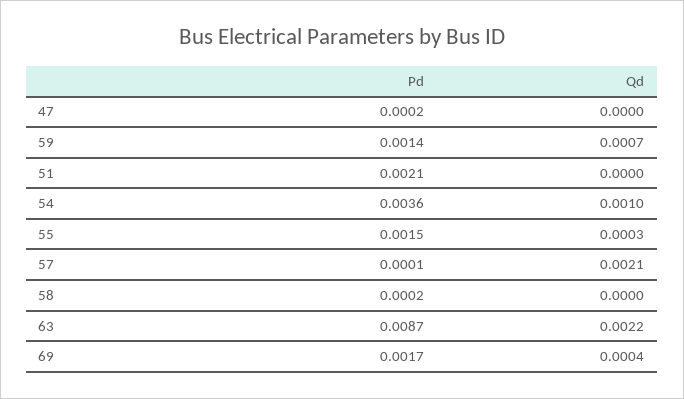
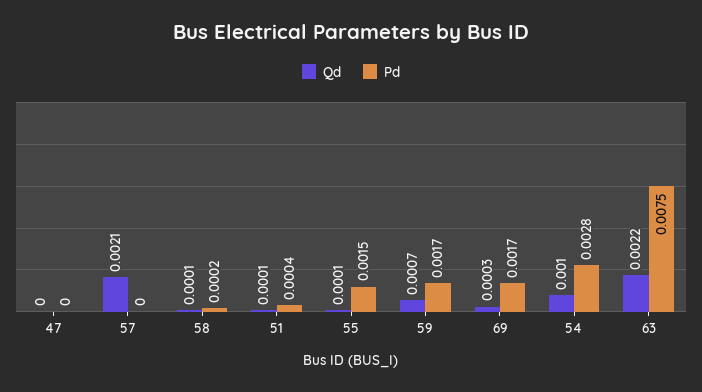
Pd, 47: 0.0002 -> 0
Pd, 59: 0.0014 -> 0.0017
Pd, 51: 0.0021 -> 0.0004
Qd, 51: 0 -> 0.0001
Pd, 54: 0.0036 -> 0.0028
Qd, 55: 0.0003 -> 0.0001
Pd, 57: 0.0001 -> 0
Qd, 58: 0 -> 0.0001
Pd, 63: 0.0087 -> 0.0075
Qd, 69: 0.0004 -> 0.0003

